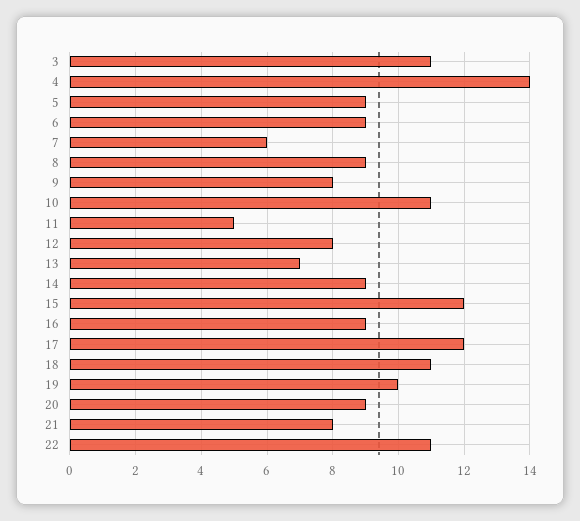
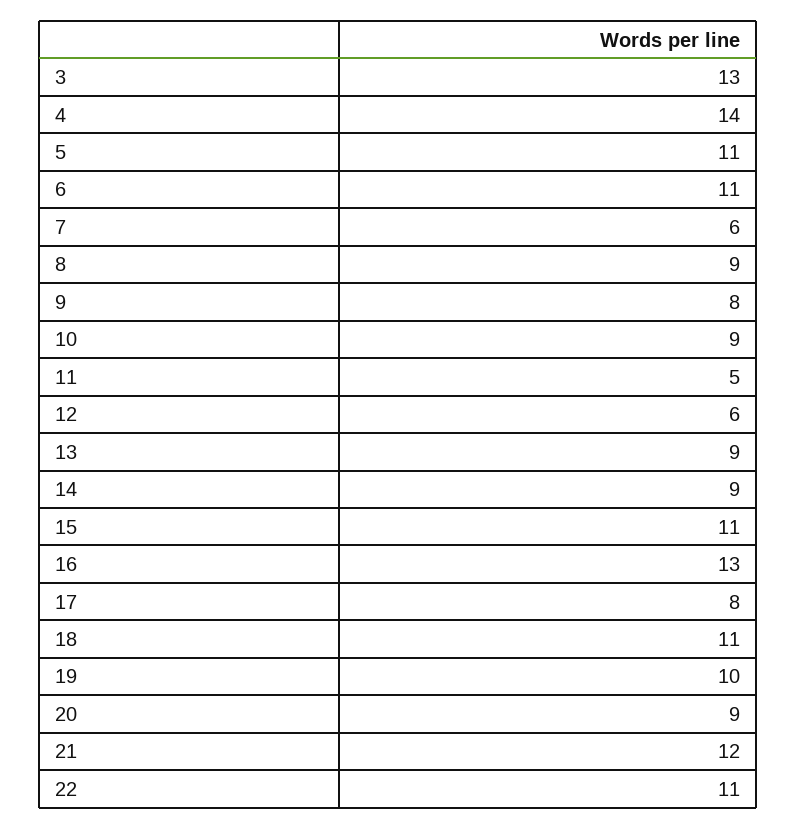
3: 11 -> 13
5: 9 -> 11
6: 9 -> 11
10: 11 -> 9
12: 8 -> 6
13: 7 -> 9
15: 12 -> 11
16: 9 -> 13
17: 12 -> 8
21: 8 -> 12

